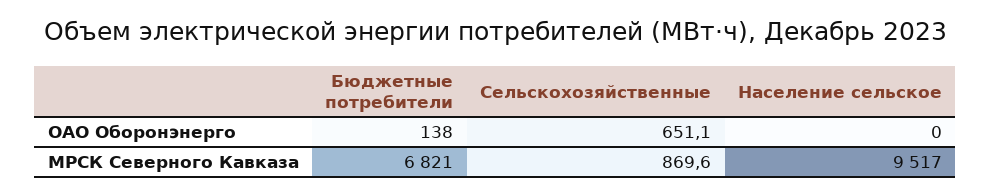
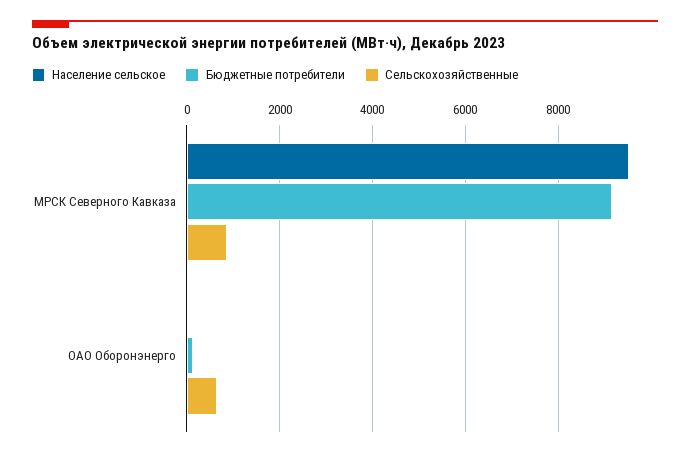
Бюджетные потребители, МРСК Северного Кавказа: 6821 -> 9200

